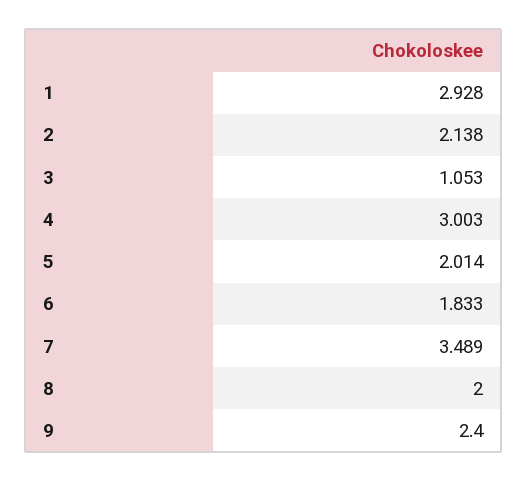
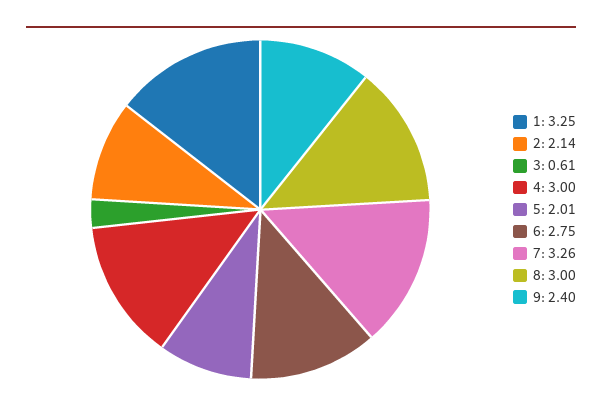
1: 2.928 -> 3.25
3: 1.053 -> 0.61
6: 1.833 -> 2.75
7: 3.489 -> 3.26
8: 2 -> 3

